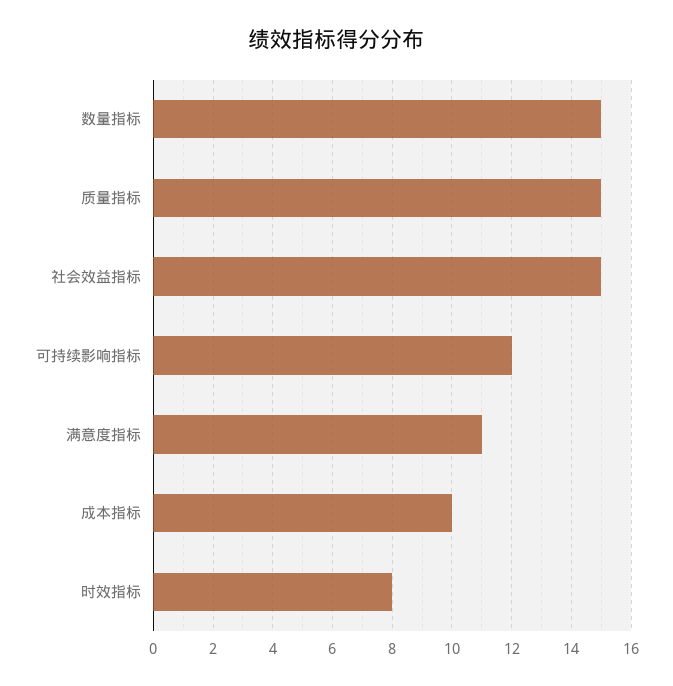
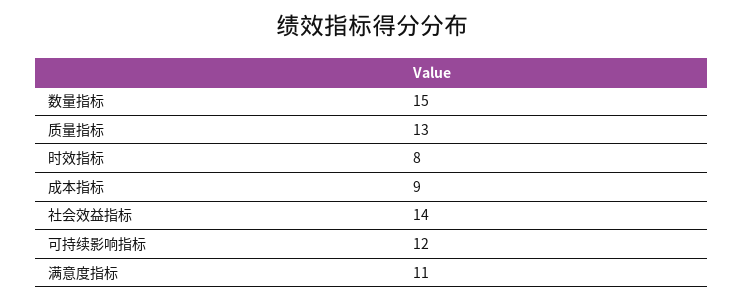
质量指标: 15 -> 13
社会效益指标: 15 -> 14
成本指标: 10 -> 9

